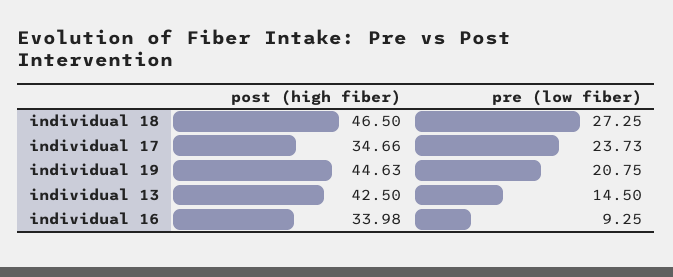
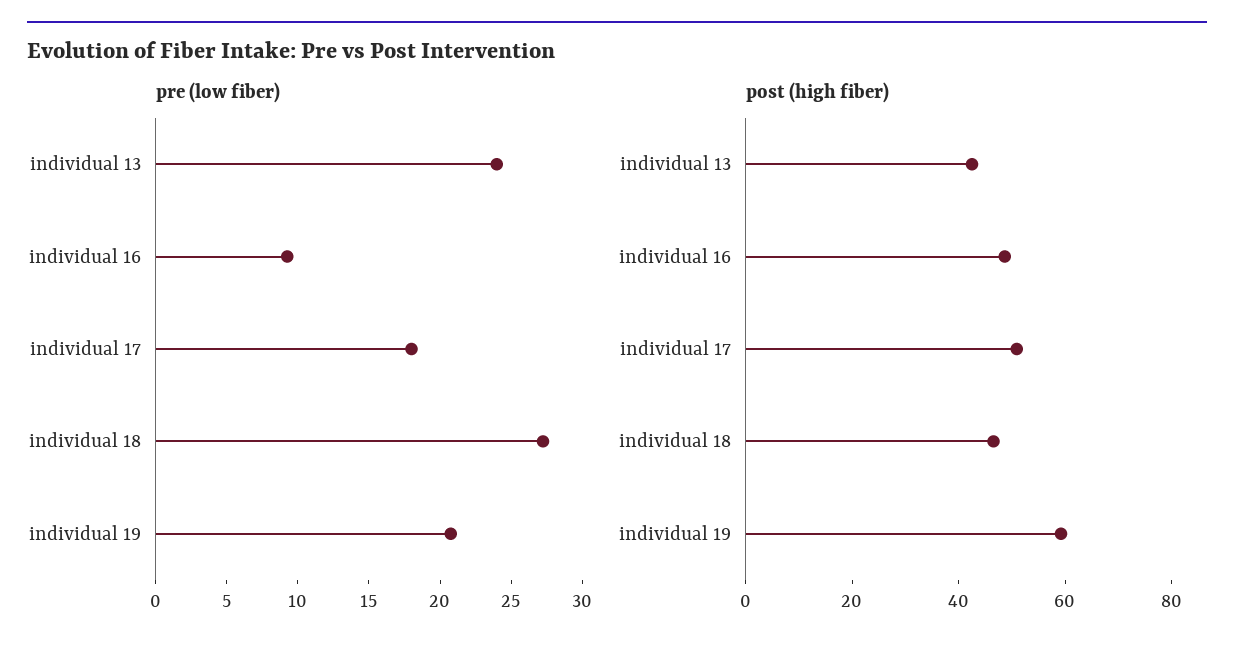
post (high fiber), individual 17: 34.66 -> 50
pre (low fiber), individual 17: 23.73 -> 18
post (high fiber), individual 19: 44.63 -> 60
pre (low fiber), individual 13: 14.5 -> 24
post (high fiber), individual 16: 33.98 -> 50

